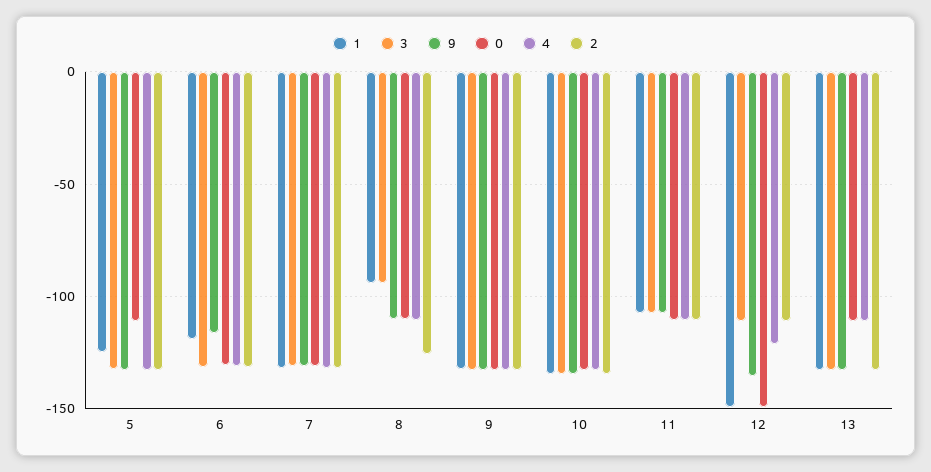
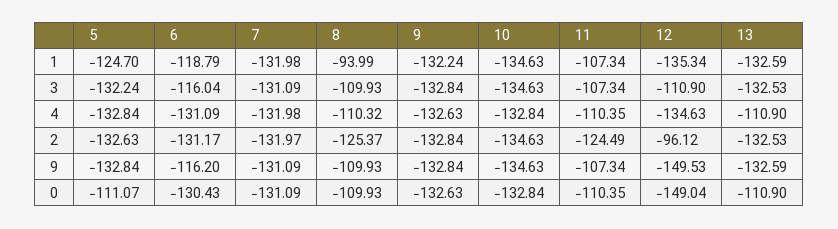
3, 6: -130 -> -116.04
3, 8: -95 -> -109.93
2, 11: -110 -> -124.49
1, 12: -150 -> -135.34
9, 12: -135 -> -149.53
4, 12: -120 -> -134.63
2, 12: -110 -> -96.12

